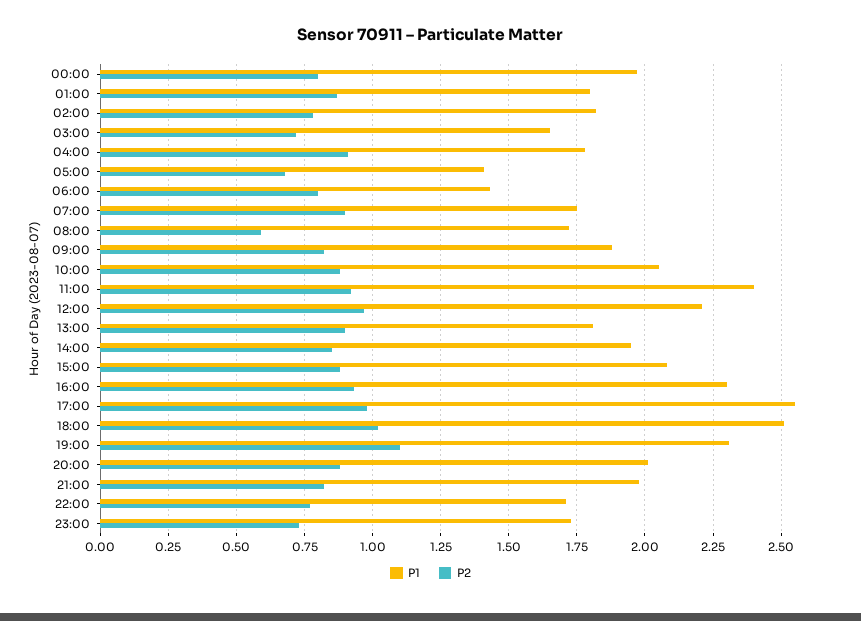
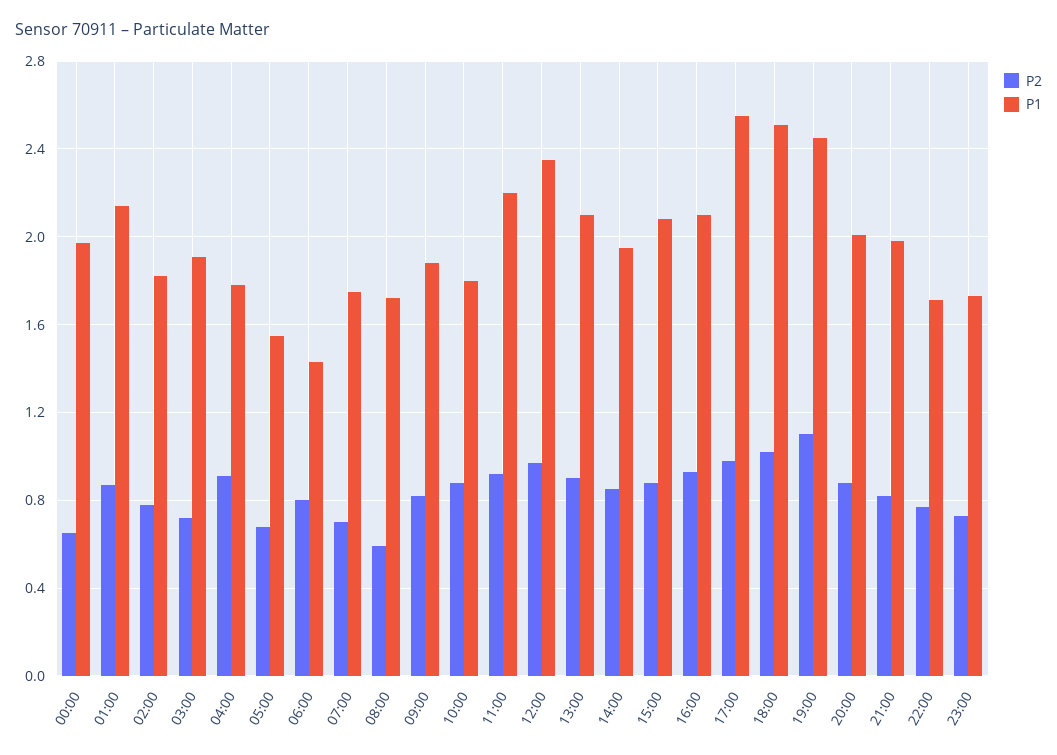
P2, 00:00: 0.8 -> 0.65
P1, 01:00: 1.8 -> 2.15
P1, 03:00: 1.65 -> 1.9
P1, 05:00: 1.4 -> 1.55
P2, 07:00: 0.9 -> 0.7
P1, 10:00: 2.05 -> 1.8
P1, 11:00: 2.4 -> 2.2
P1, 12:00: 2.2 -> 2.35
P1, 13:00: 1.8 -> 2.1
P1, 16:00: 2.3 -> 2.1
P1, 19:00: 2.3 -> 2.45

